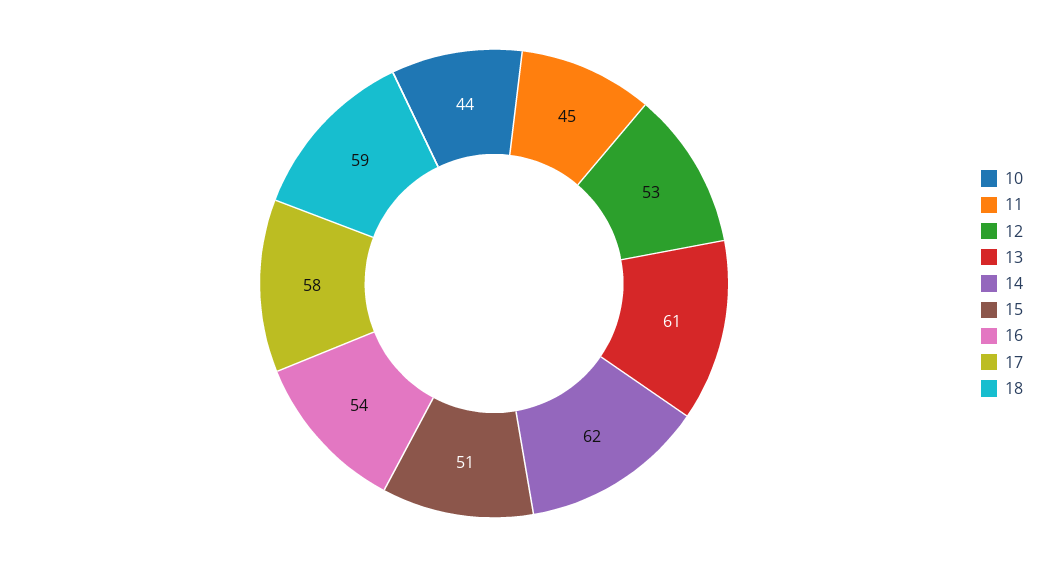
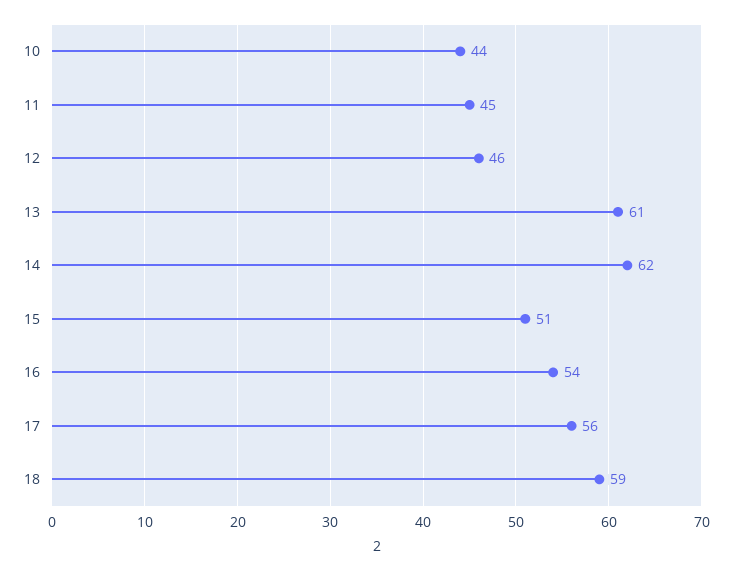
12: 53 -> 46
17: 58 -> 56

